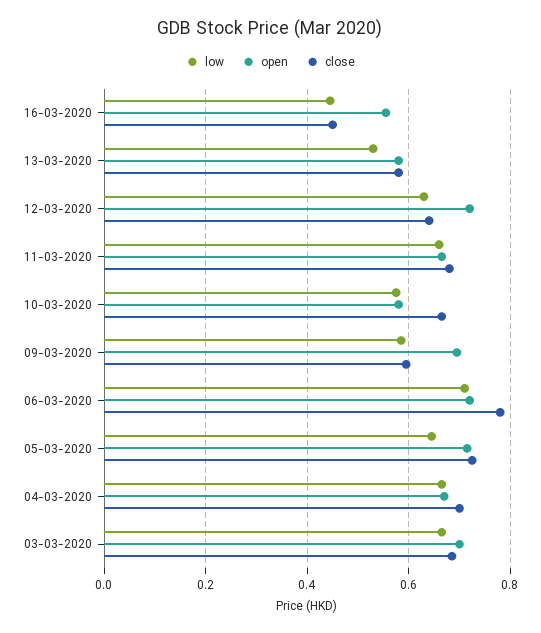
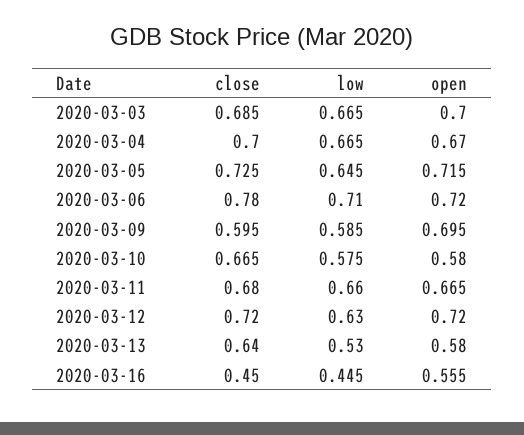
close, 13-03-2020: 0.58 -> 0.64
close, 12-03-2020: 0.64 -> 0.72

